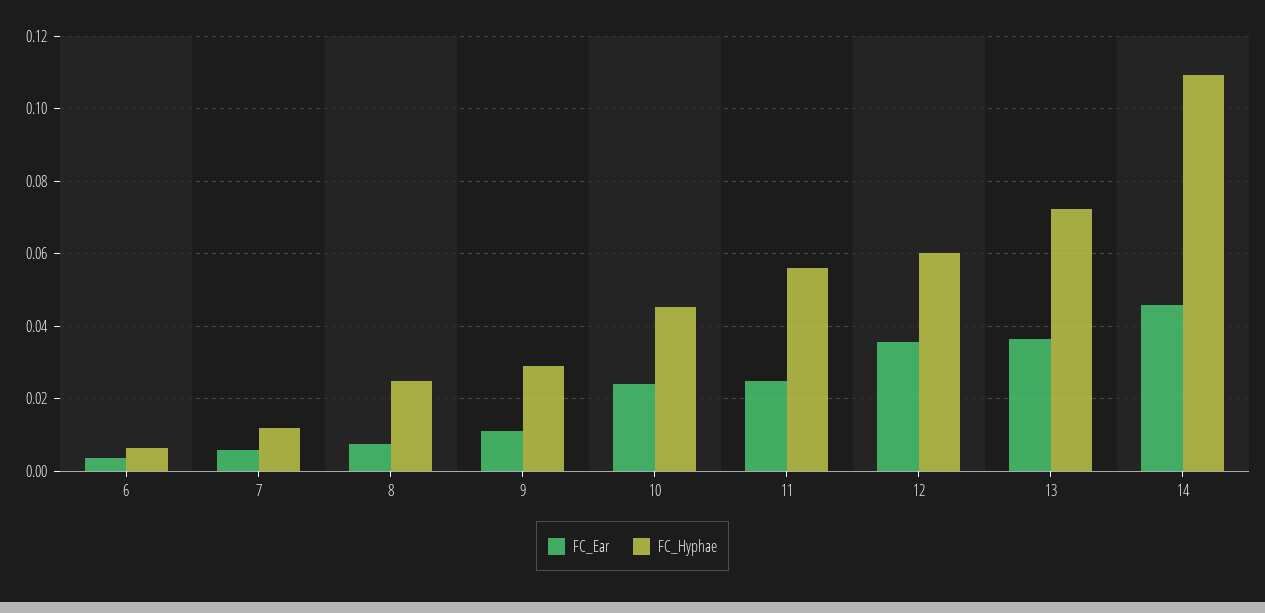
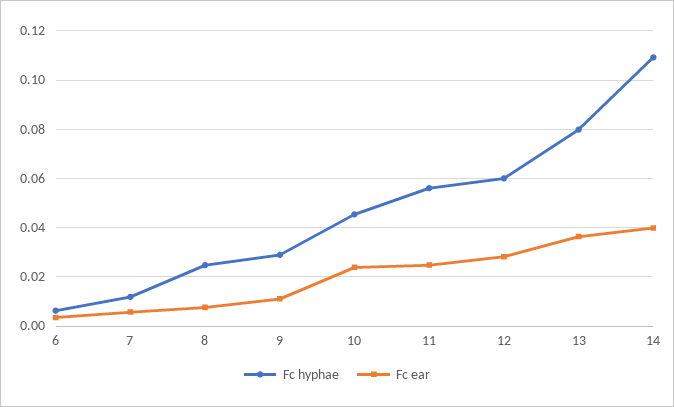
FC_Ear, 12: 0.036 -> 0.0275
FC_Hyphae, 13: 0.072 -> 0.08
FC_Ear, 14: 0.046 -> 0.04

